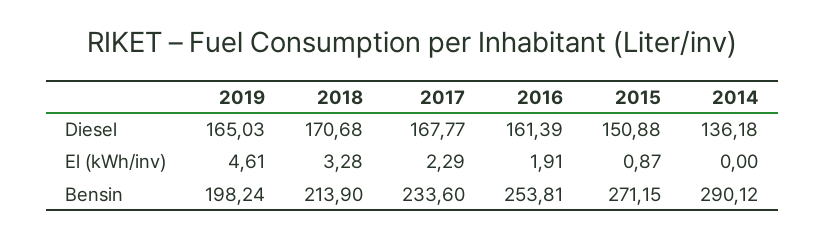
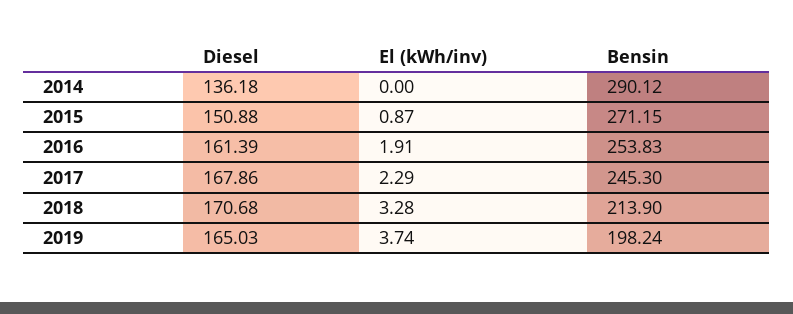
2017, Diesel: 167.77 -> 167.86
2019, El (kWh/inv): 4.61 -> 3.74
2017, Bensin: 233.6 -> 245.3
2016, Bensin: 253.81 -> 253.83

